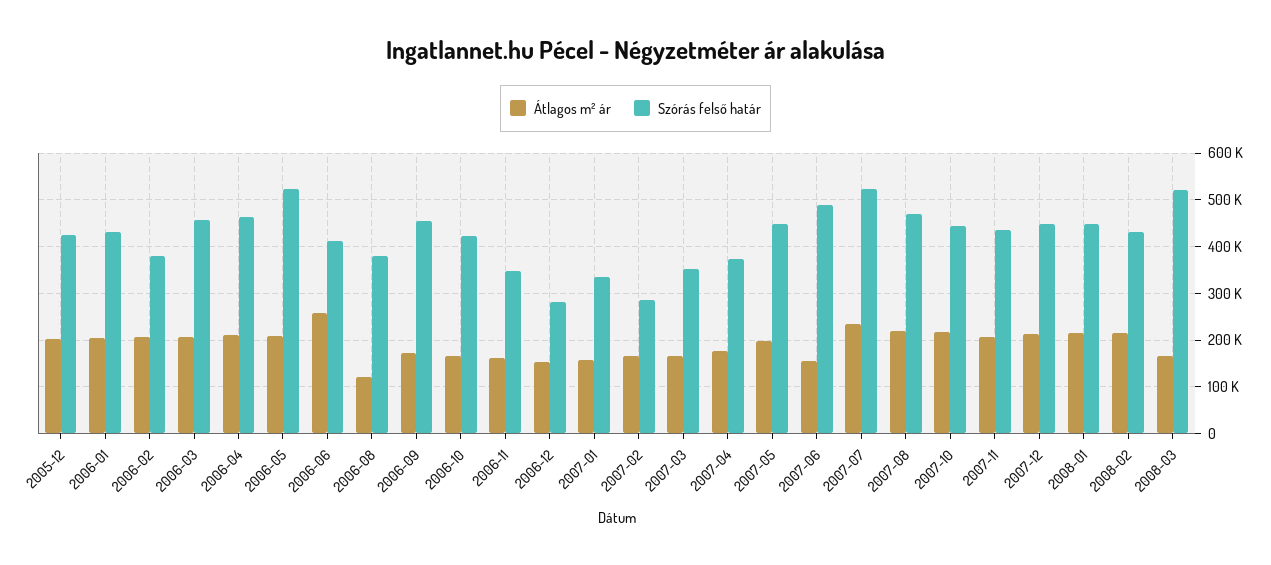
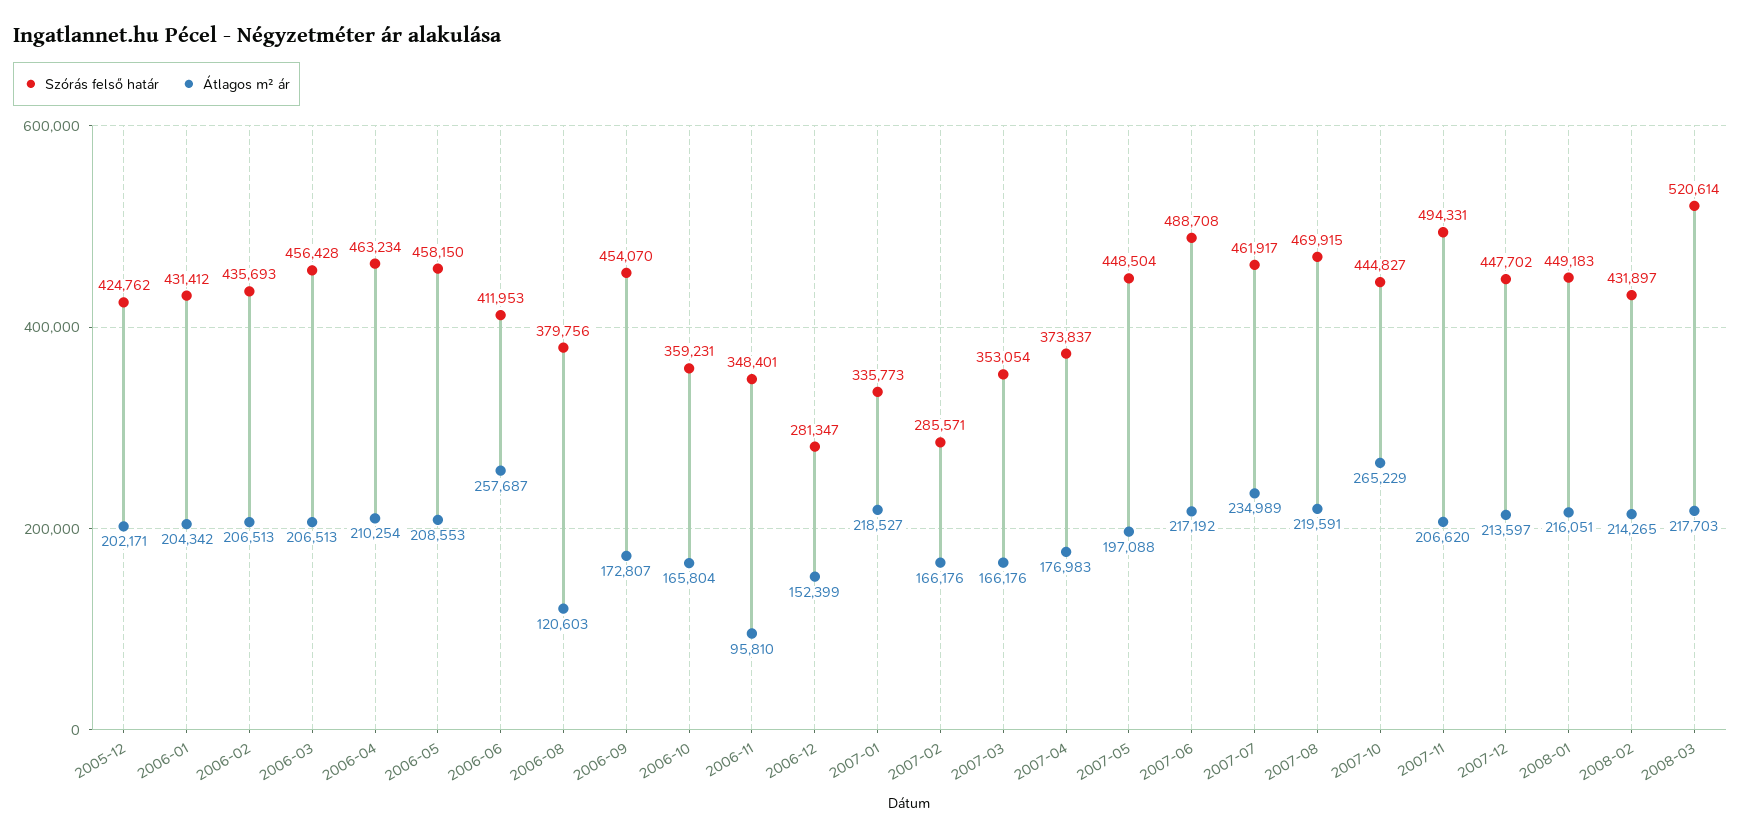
Szórás felső határ, 2006-02: 380000 -> 435693
Szórás felső határ, 2006-05: 520000 -> 458150
Szórás felső határ, 2006-10: 420000 -> 359231
Átlagos m² ár, 2006-11: 160000 -> 95810
Átlagos m² ár, 2007-01: 160000 -> 218527
Átlagos m² ár, 2007-06: 160000 -> 217192
Szórás felső határ, 2007-07: 520000 -> 461917
Átlagos m² ár, 2007-10: 220000 -> 265229
Szórás felső határ, 2007-11: 440000 -> 494331
Átlagos m² ár, 2008-03: 160000 -> 217703

